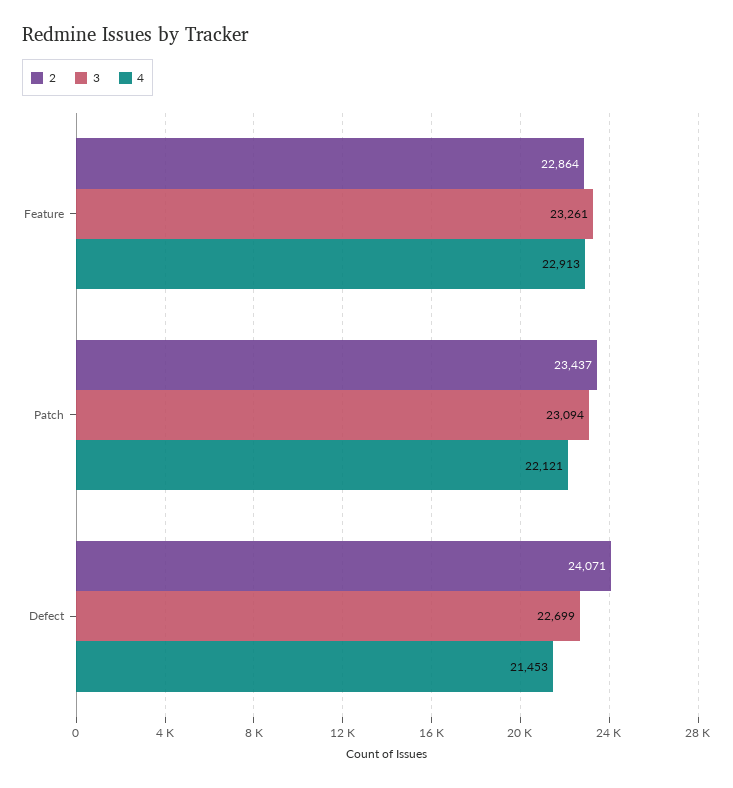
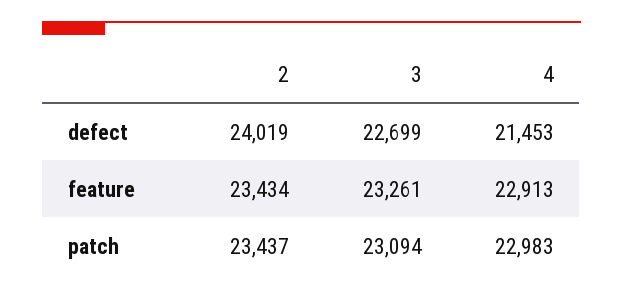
2, Feature: 22864 -> 23434
4, Patch: 22121 -> 22983
2, Defect: 24071 -> 24019

